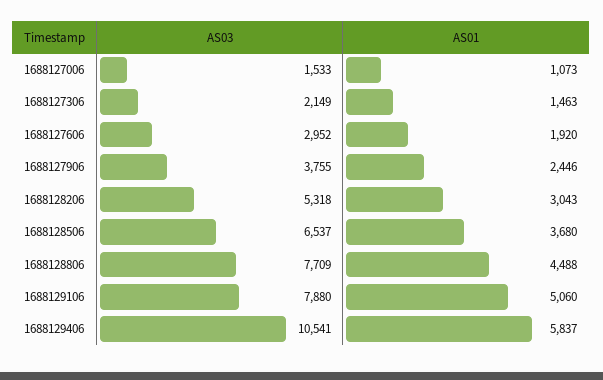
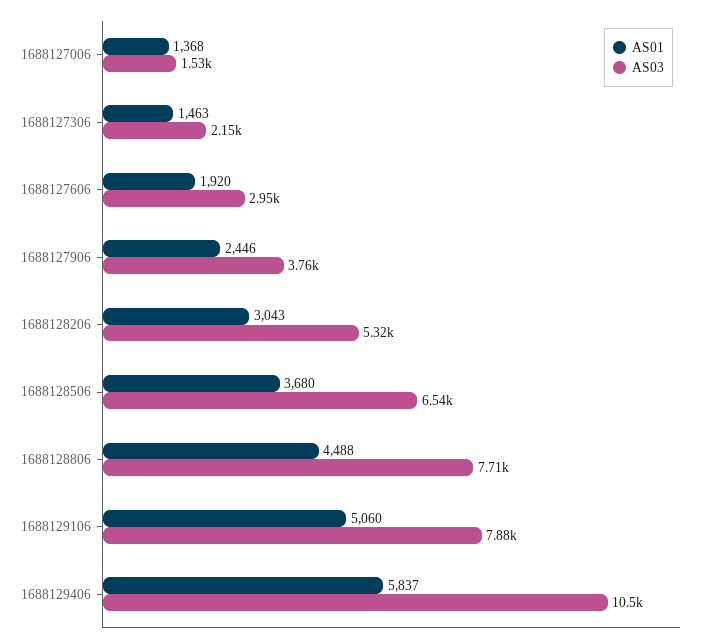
AS01, 1688127006: 1073 -> 1368

